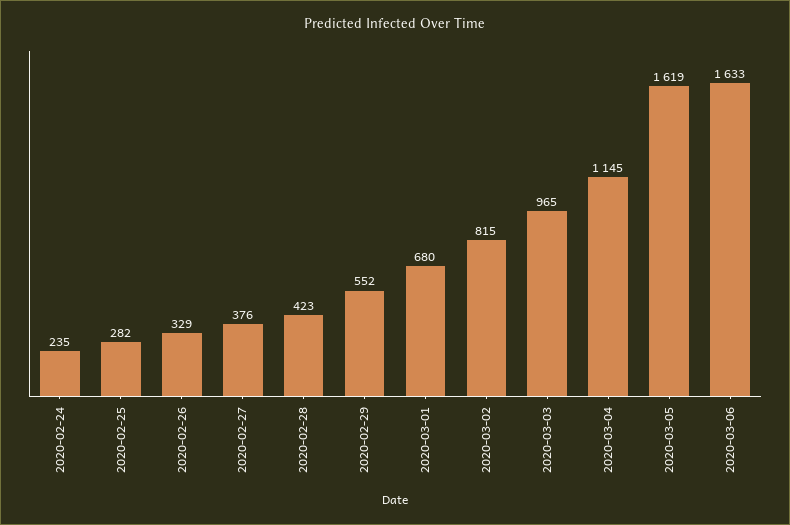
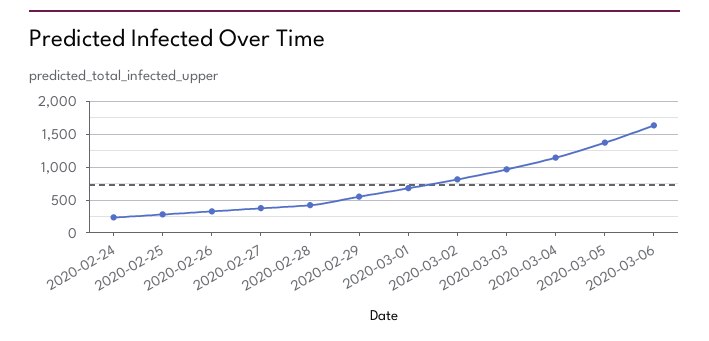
2020-03-05: 1619 -> 1400

